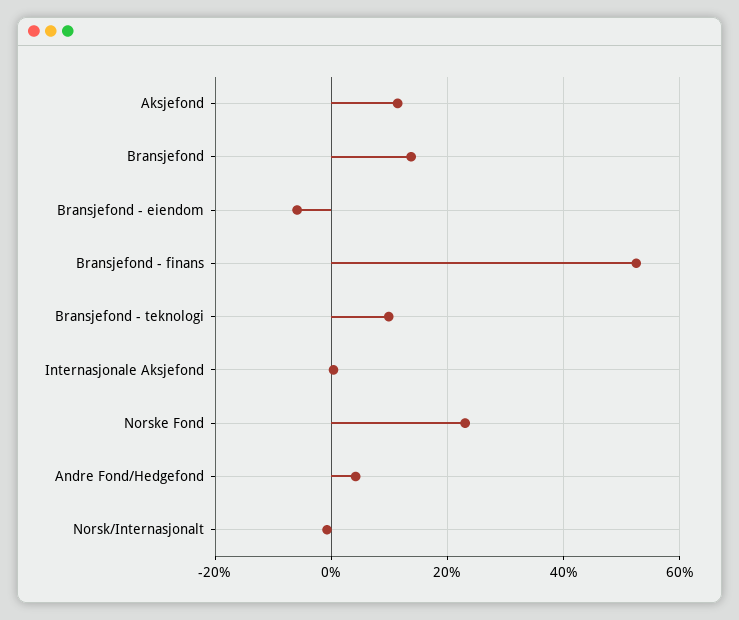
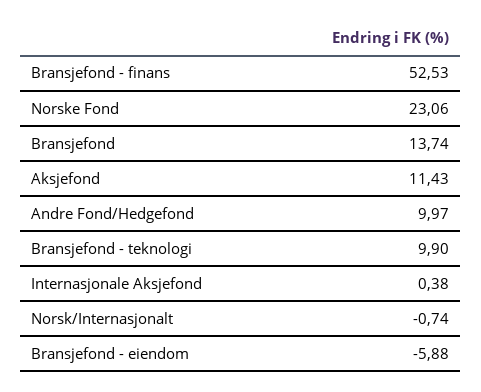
Andre Fond/Hedgefond: 4 -> 9.97

